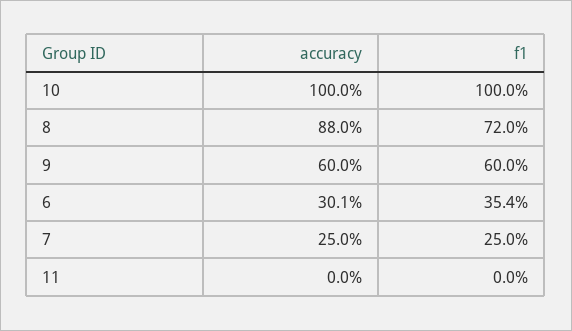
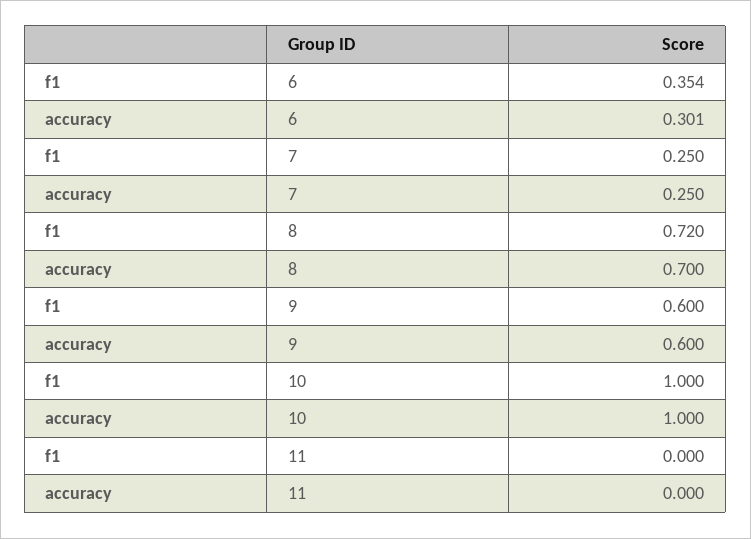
accuracy, 8: 0.88 -> 0.7

